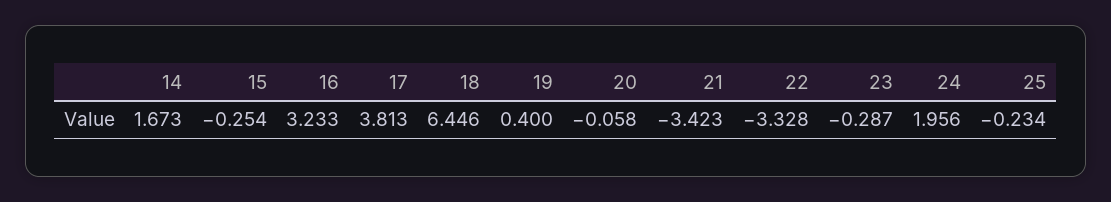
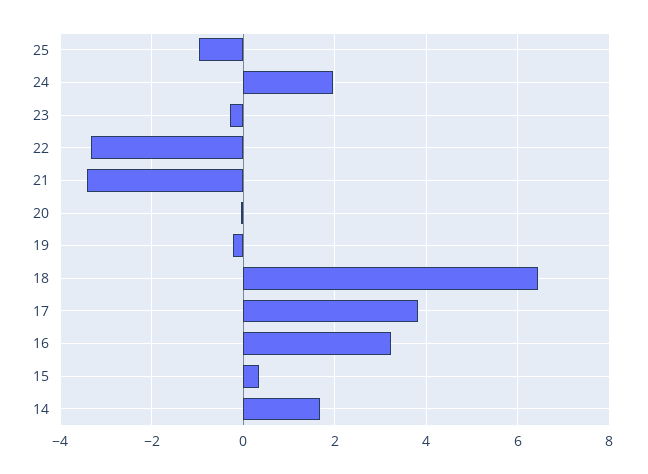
15: -0.254 -> 0.4
19: 0.4 -> -0.2
25: -0.234 -> -1

